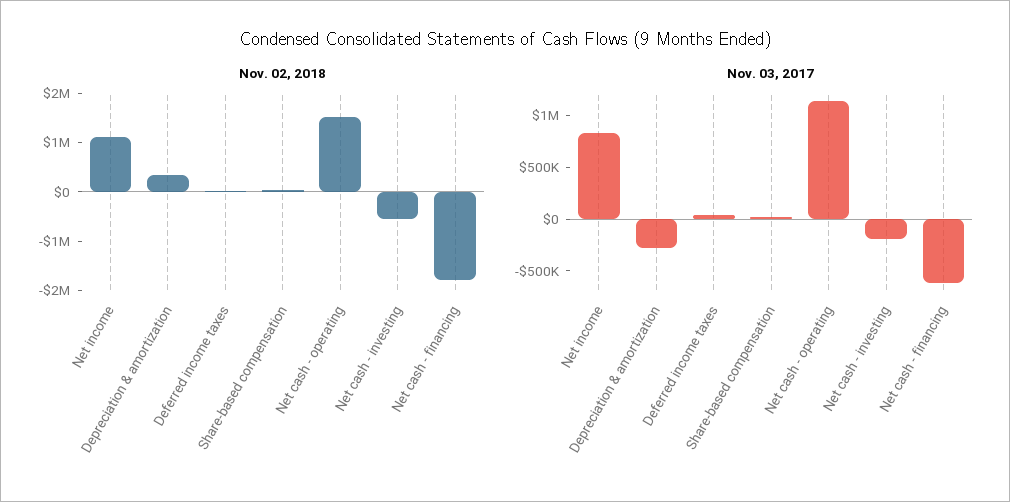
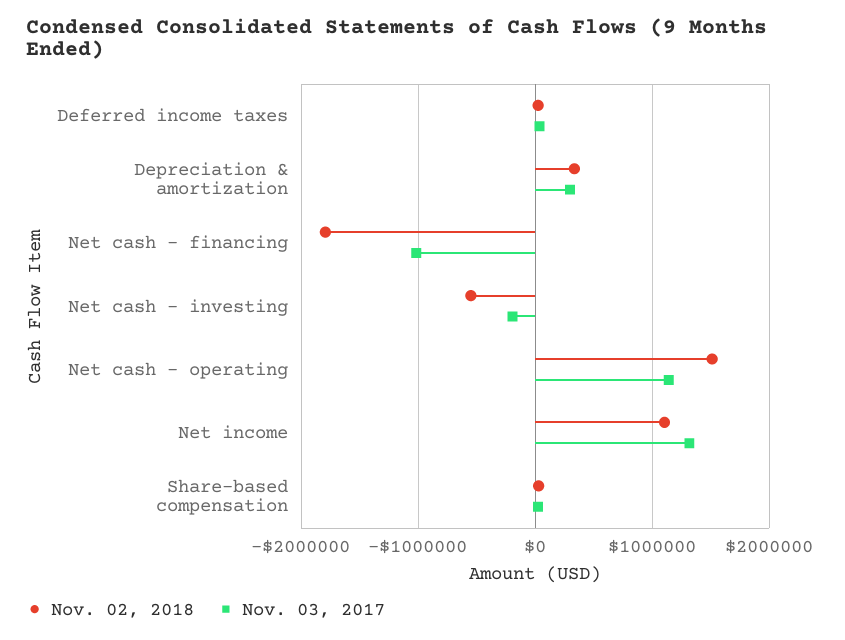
Nov. 03, 2017, Net income: 800000 -> 1300000
Nov. 03, 2017, Depreciation & amortization: -300000 -> 300000
Nov. 03, 2017, Net cash - financing: -600000 -> -1000000

